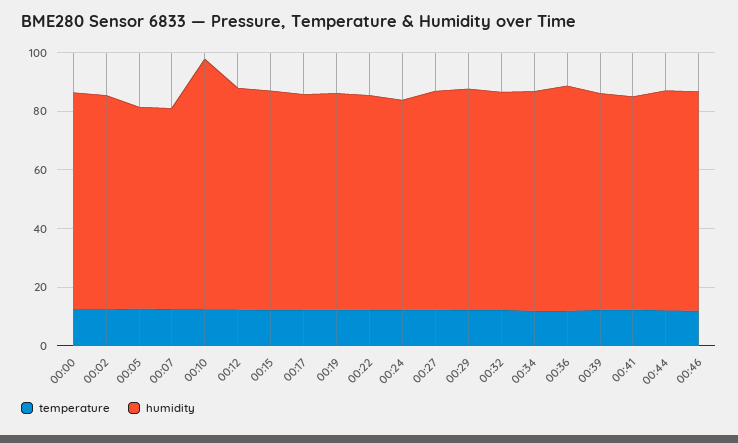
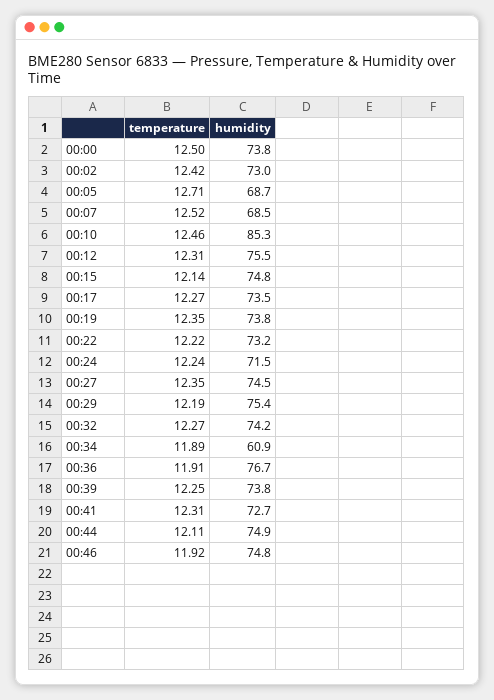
humidity, 00:34: 75 -> 60.9

